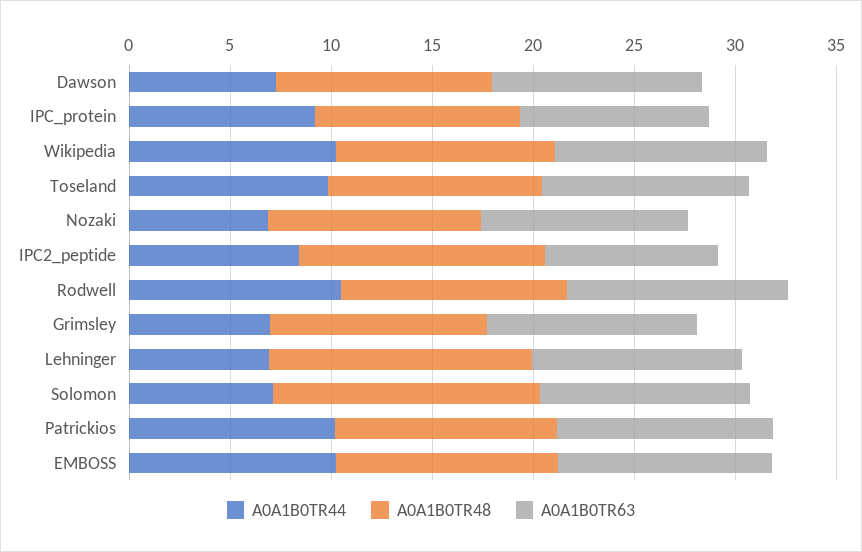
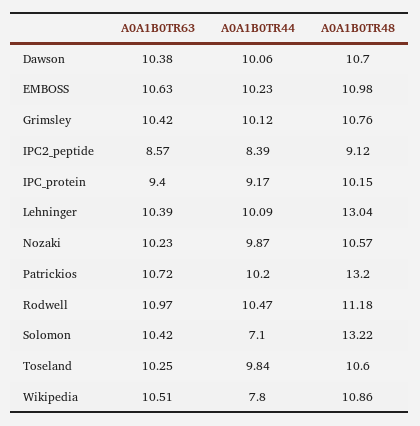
A0A1B0TR44, Dawson: 7 -> 10.06
A0A1B0TR44, Wikipedia: 10 -> 7.8
A0A1B0TR44, Nozaki: 7 -> 9.87
A0A1B0TR48, IPC2_peptide: 12 -> 9.12
A0A1B0TR44, Grimsley: 7 -> 10.12
A0A1B0TR44, Lehninger: 7 -> 10.09
A0A1B0TR48, Patrickios: 11 -> 13.2

